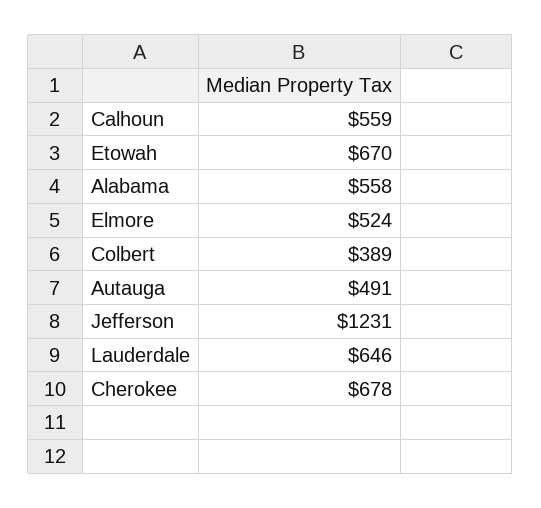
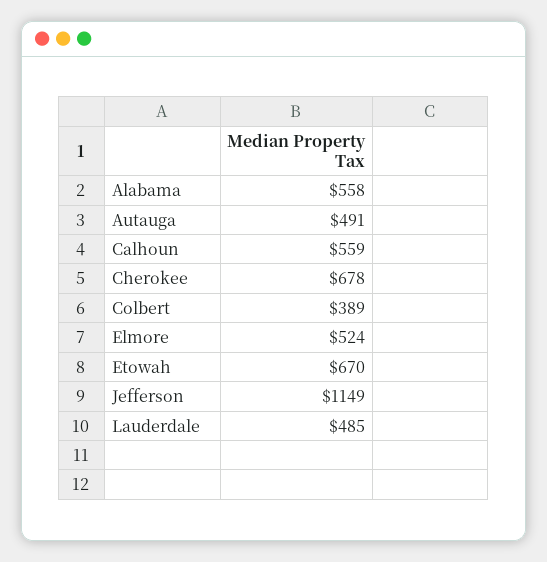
Jefferson: 1231 -> 1149
Lauderdale: 646 -> 485

